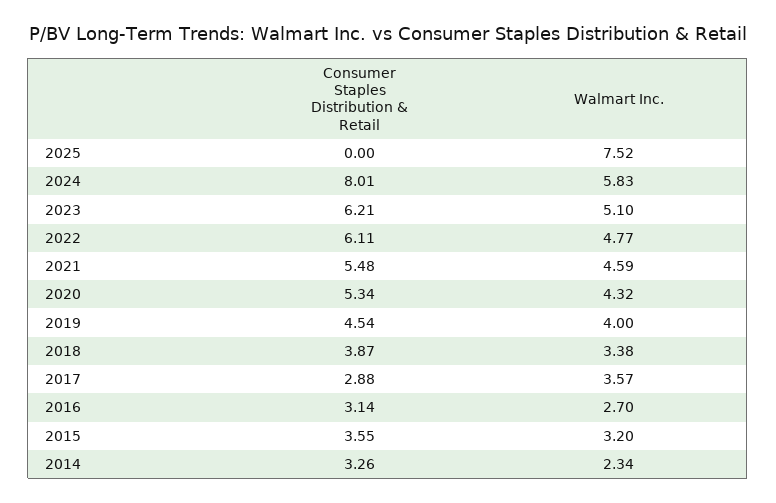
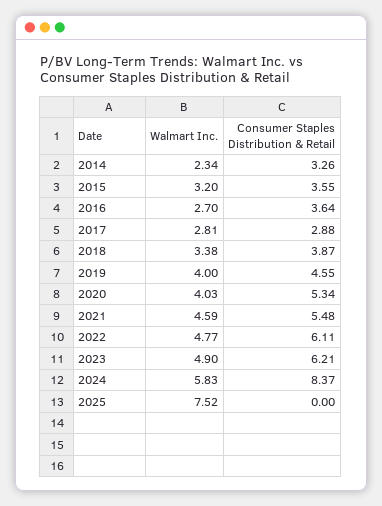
Consumer Staples Distribution & Retail, 2024: 8.01 -> 8.37
Walmart Inc., 2023: 5.1 -> 4.9
Walmart Inc., 2020: 4.32 -> 4.03
Consumer Staples Distribution & Retail, 2019: 4.54 -> 4.55
Walmart Inc., 2017: 3.57 -> 2.81
Consumer Staples Distribution & Retail, 2016: 3.14 -> 3.64

